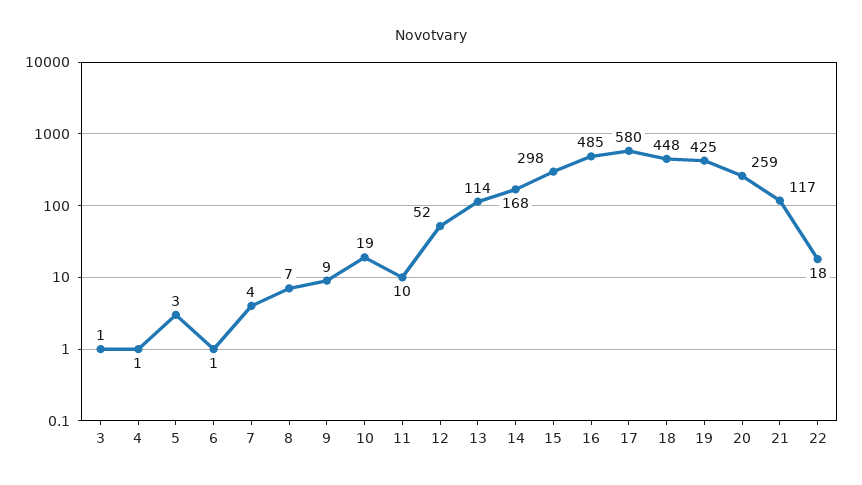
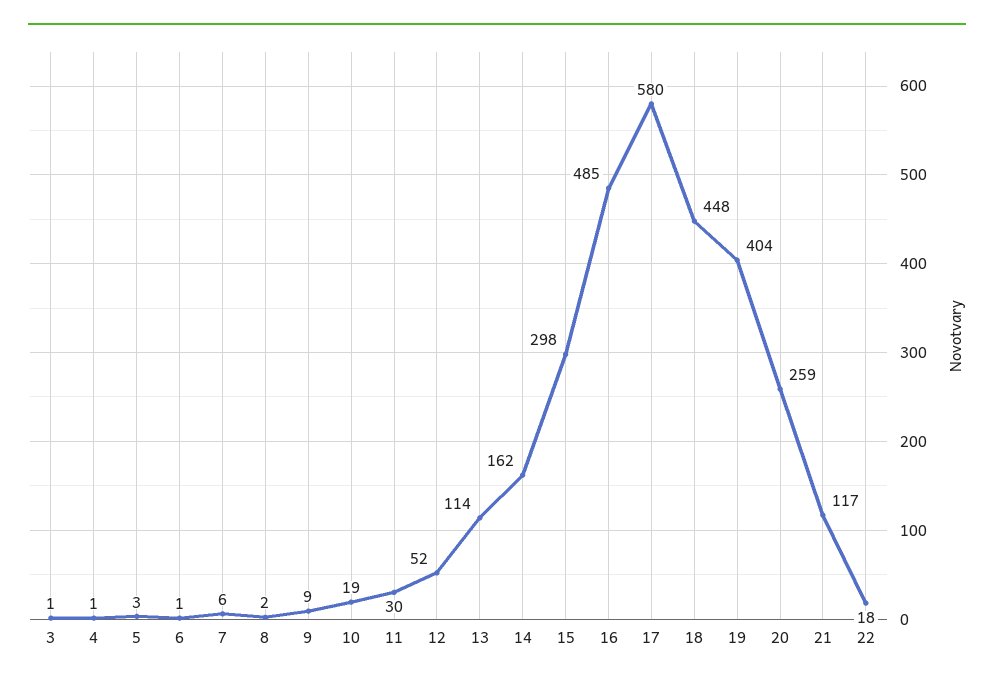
7: 4 -> 6
8: 7 -> 2
11: 10 -> 30
14: 168 -> 162
19: 425 -> 404

